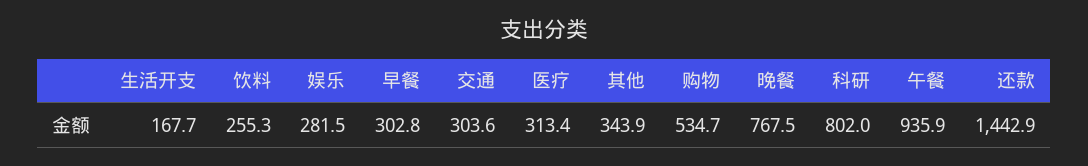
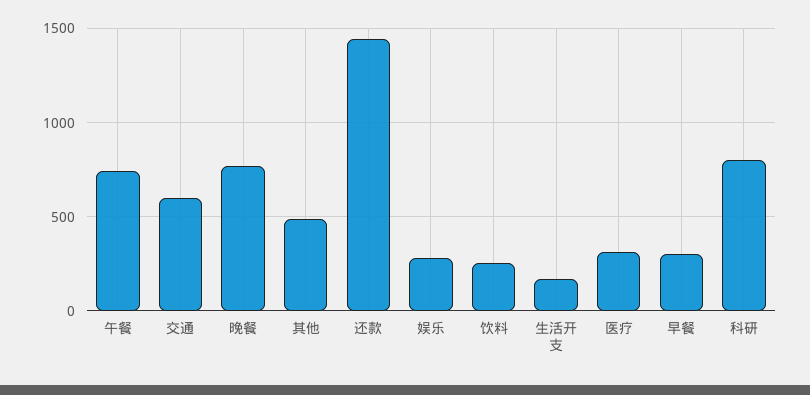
交通: 303.6 -> 600
其他: 343.9 -> 500
购物: 534.7 -> none
午餐: 935.9 -> 750

